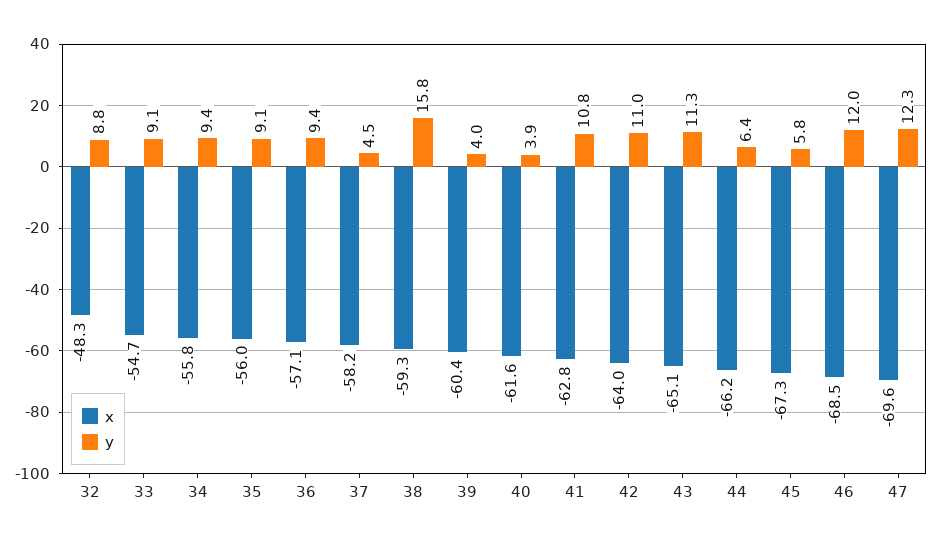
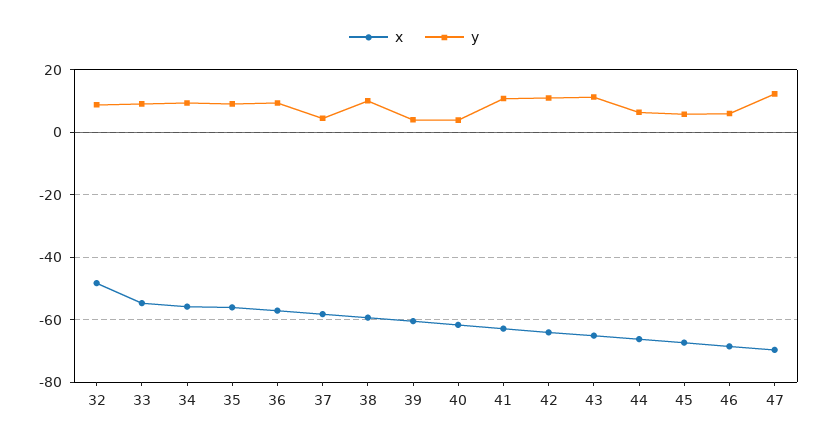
y, 38: 15.8 -> 10
y, 46: 12 -> 6

